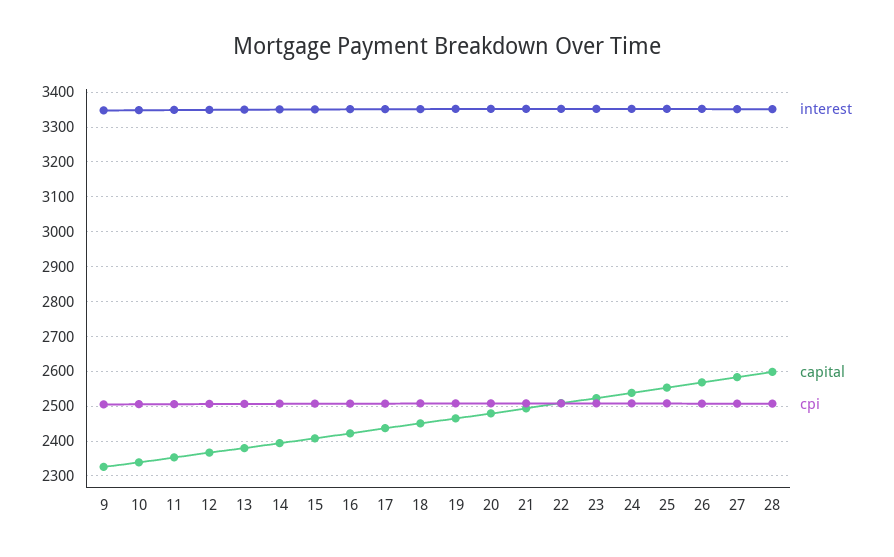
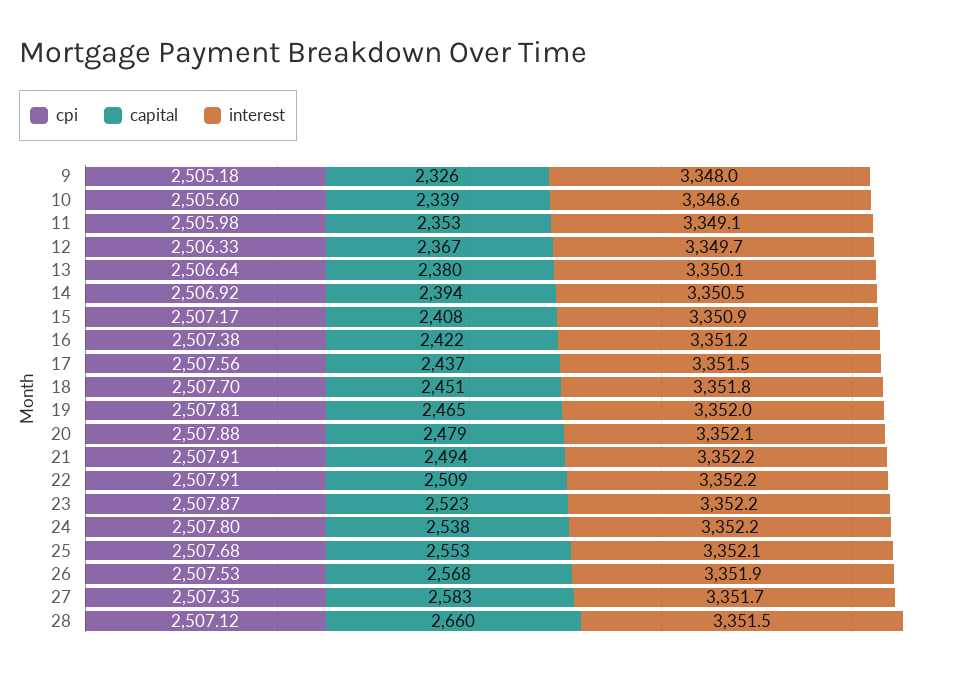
capital, 28: 2600 -> 2660

